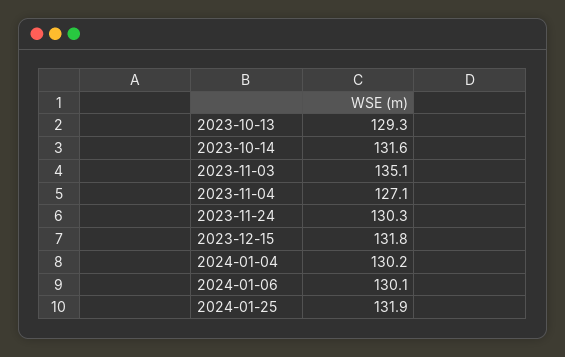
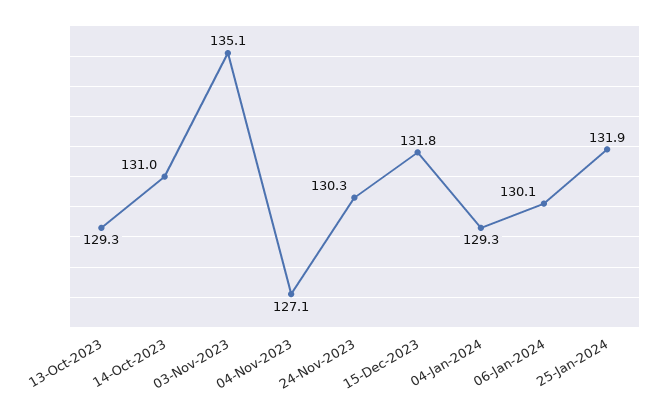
2023-10-14: 131.6 -> 131
2024-01-04: 130.2 -> 129.3

